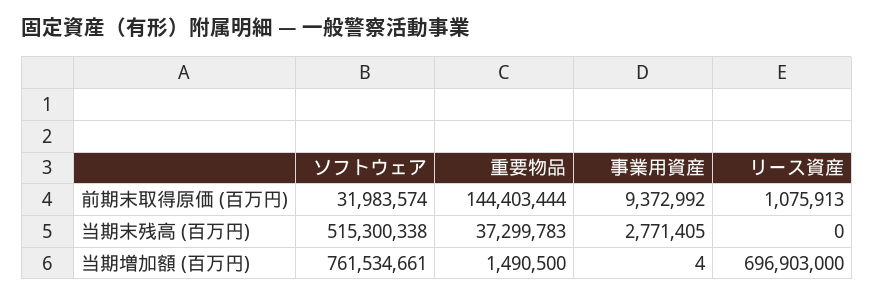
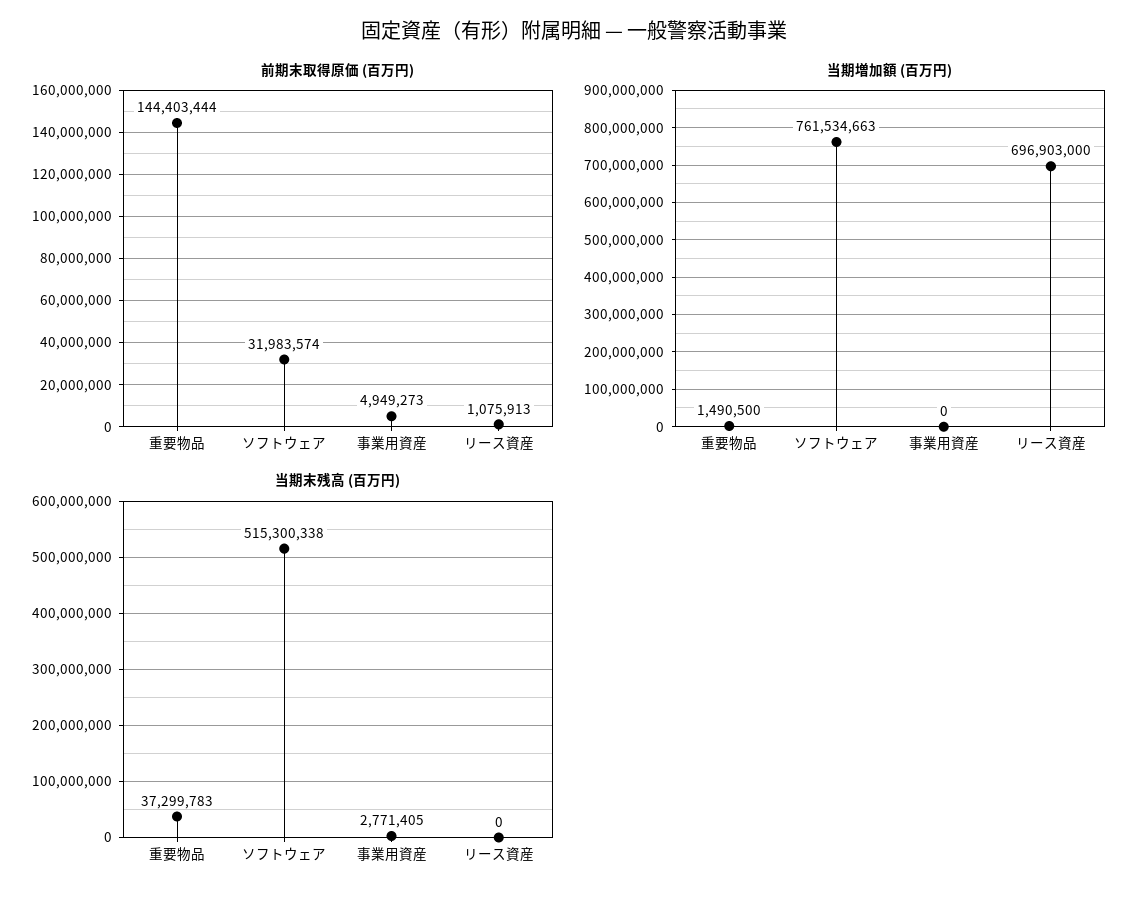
前期末取得原価 (百万円), 事業用資産: 9372992 -> 4949273
当期増加額 (百万円), ソフトウェア: 761534661 -> 761534663
当期増加額 (百万円), 事業用資産: 4 -> 0

